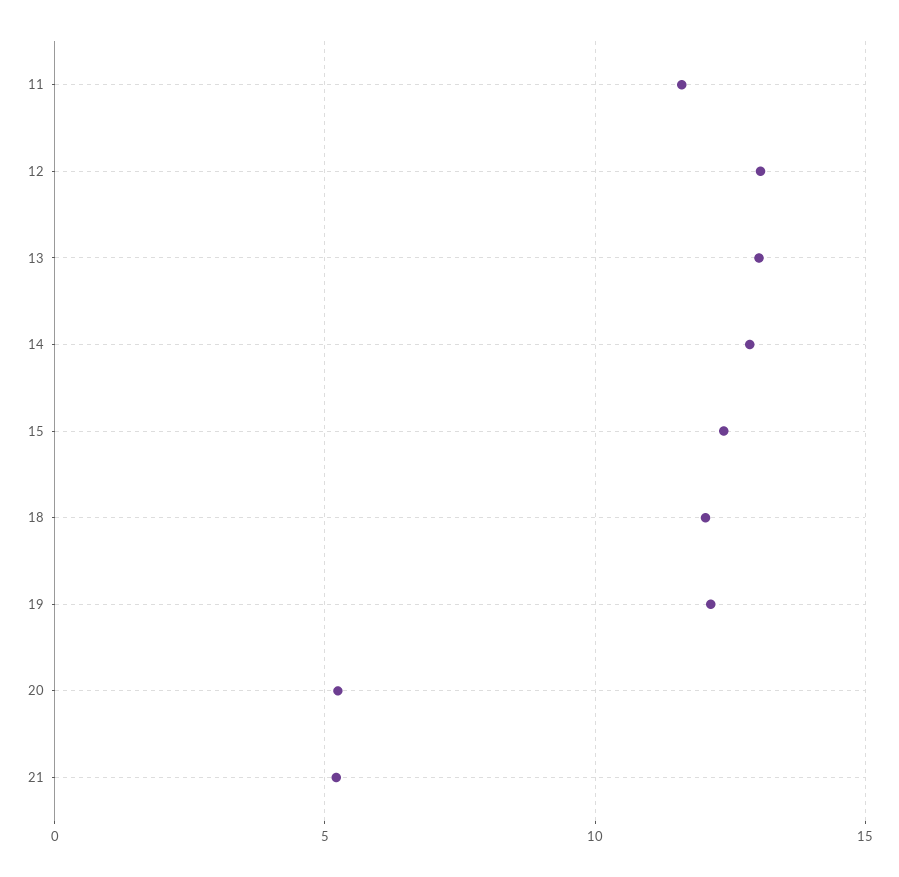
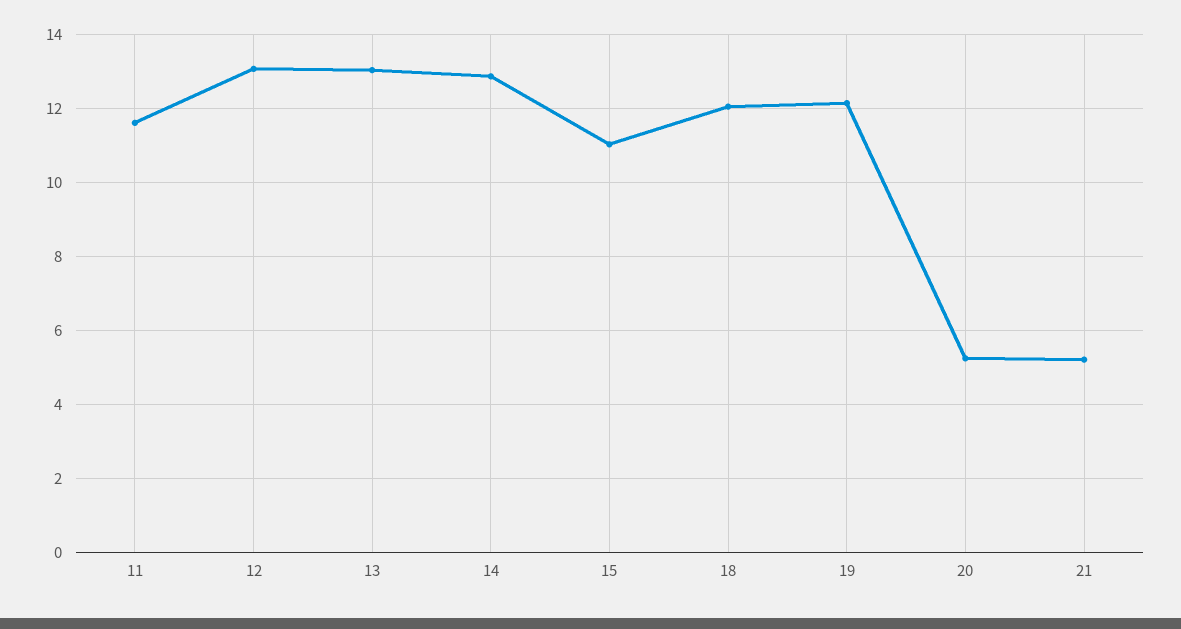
15: 12.5 -> 11

